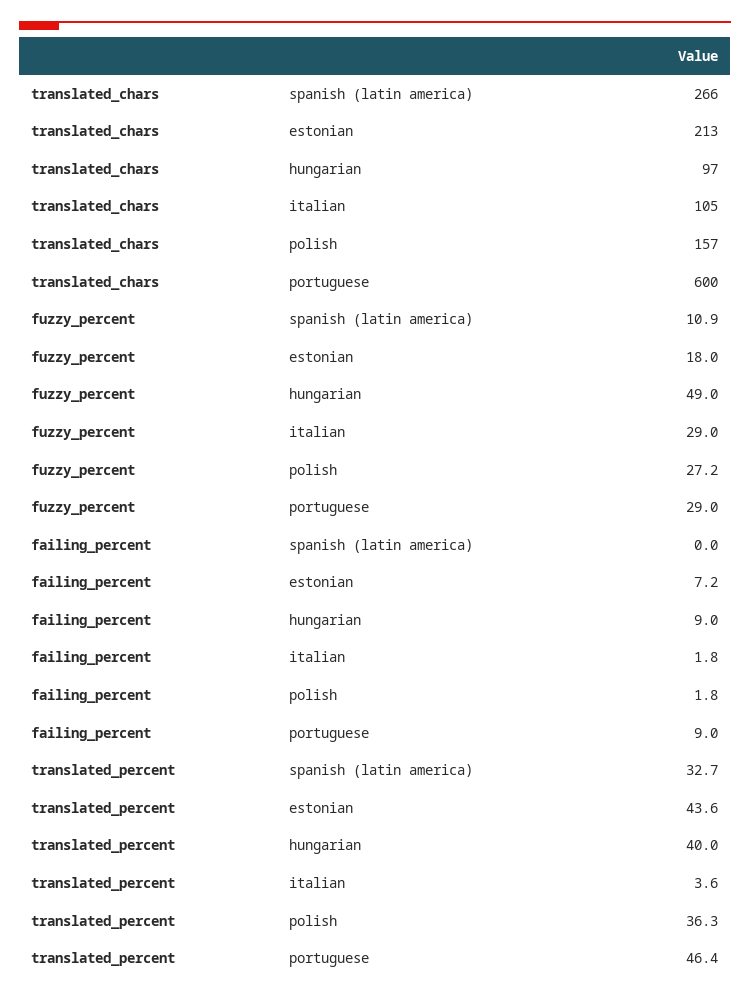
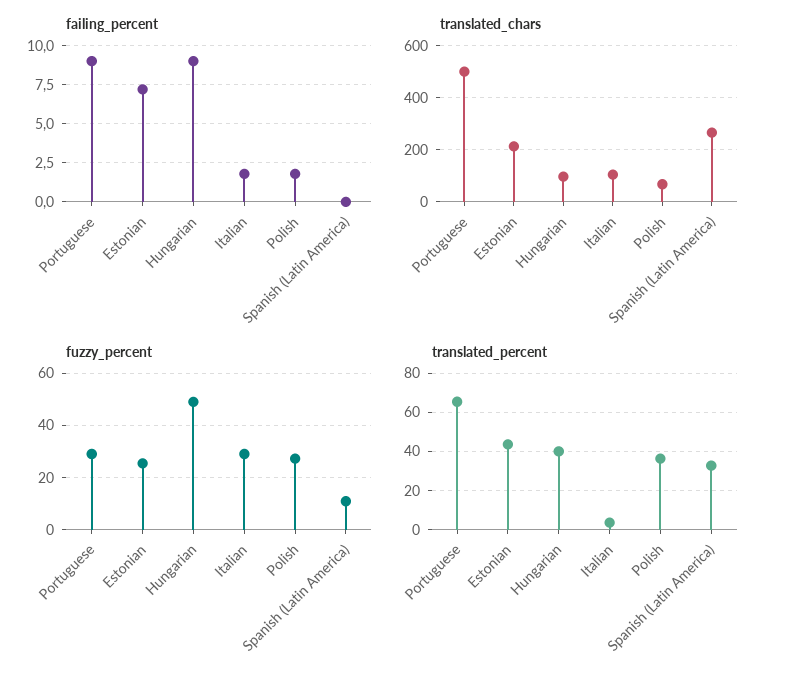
translated_chars, polish: 157 -> 75
translated_chars, portuguese: 600 -> 500
fuzzy_percent, estonian: 18 -> 25
translated_percent, portuguese: 46.4 -> 65

